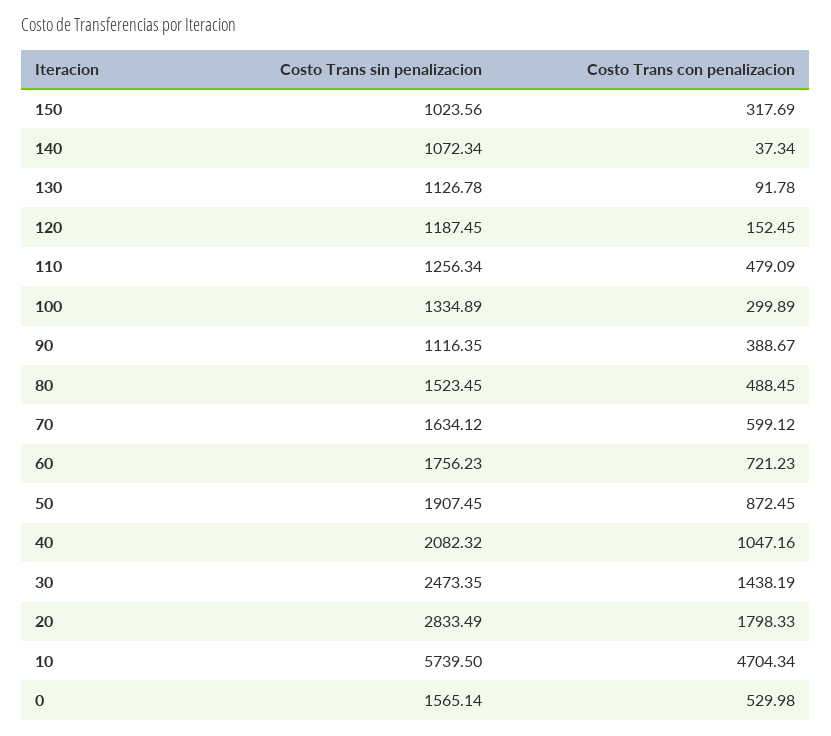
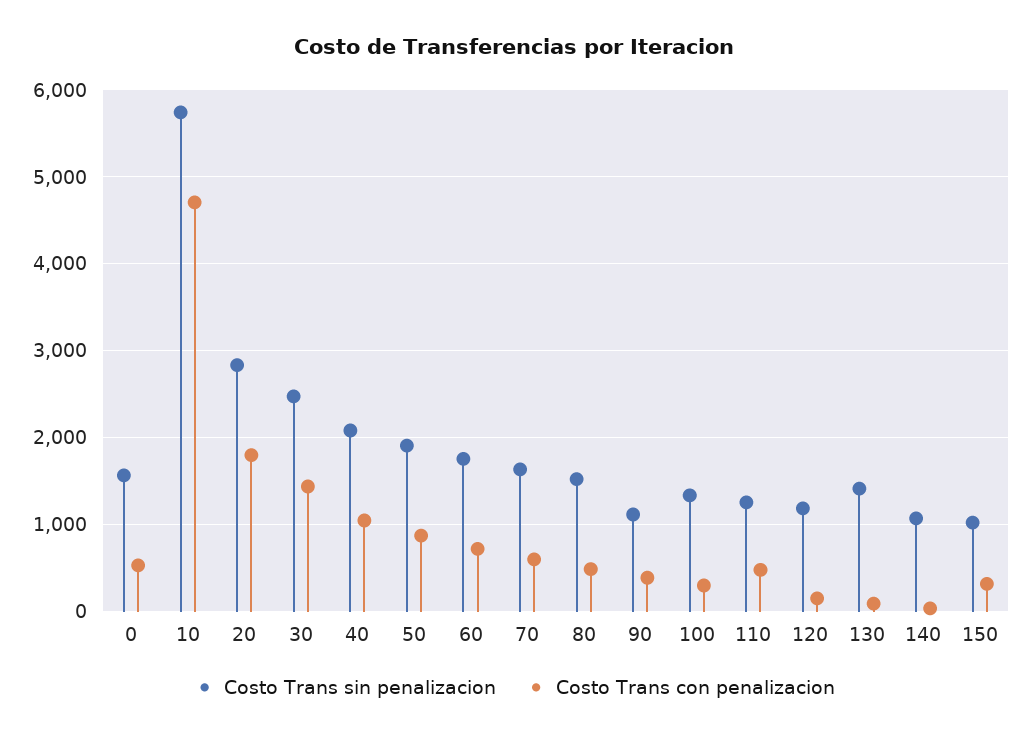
Costo Trans sin penalizacion, 130: 1126.78 -> 1400

